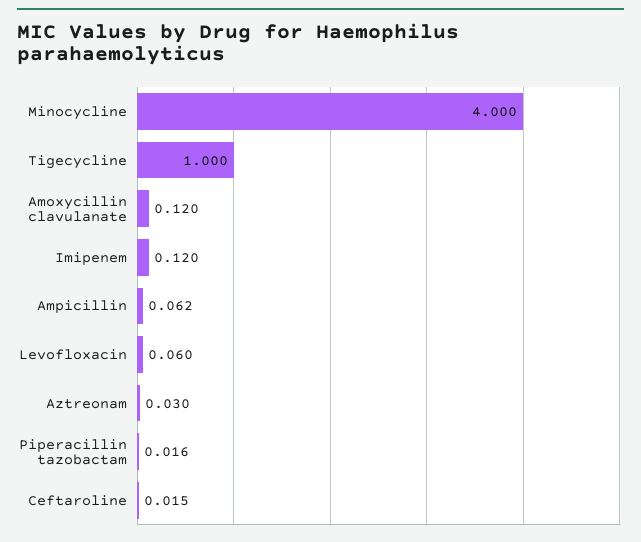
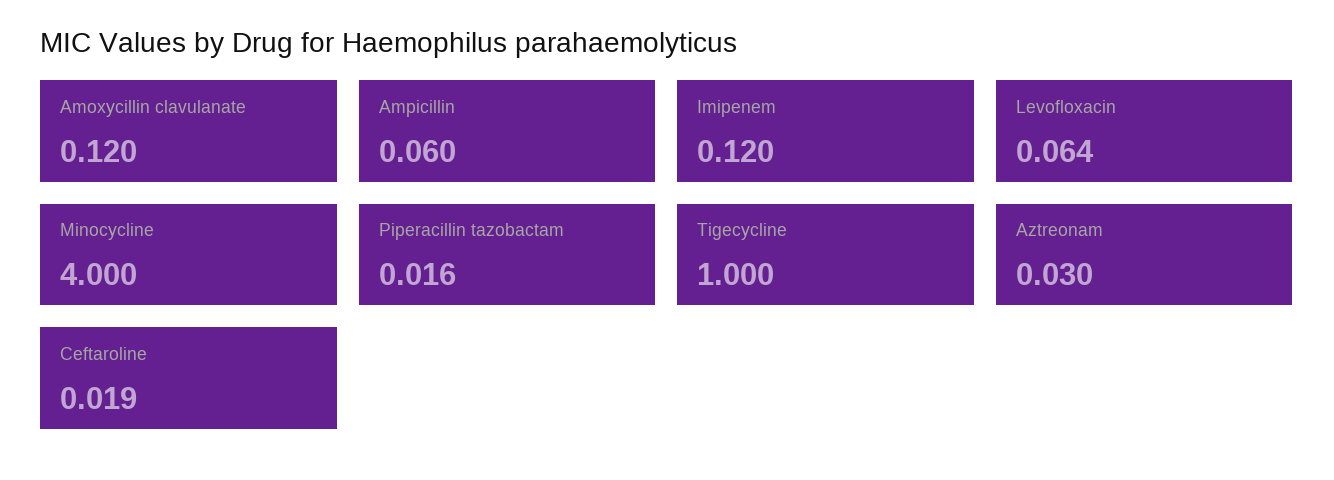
Ampicillin: 0.062 -> 0.06
Levofloxacin: 0.06 -> 0.064
Ceftaroline: 0.015 -> 0.019

